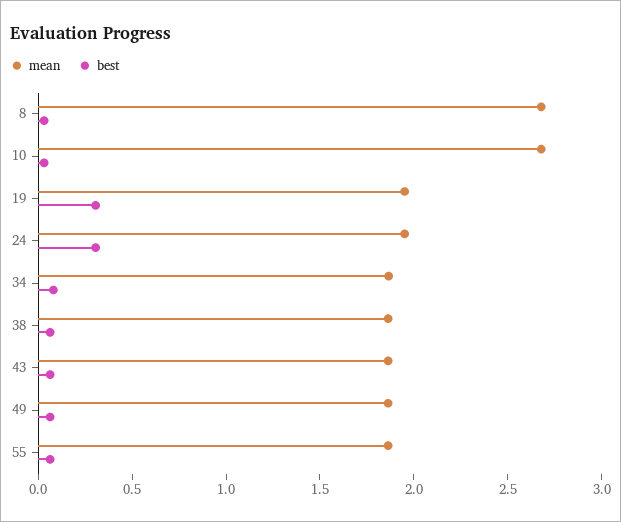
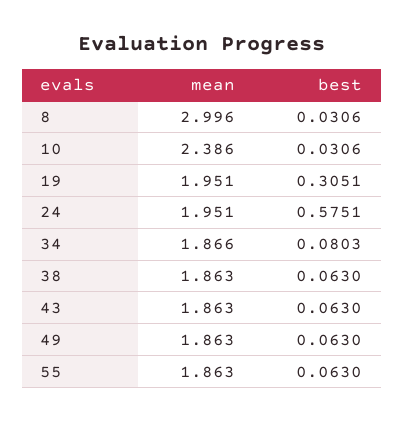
mean, 8: 2.7 -> 2.996
mean, 10: 2.7 -> 2.386
best, 24: 0.3 -> 0.5751

